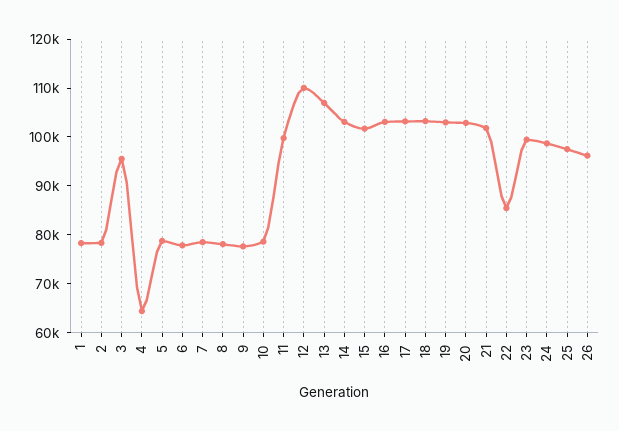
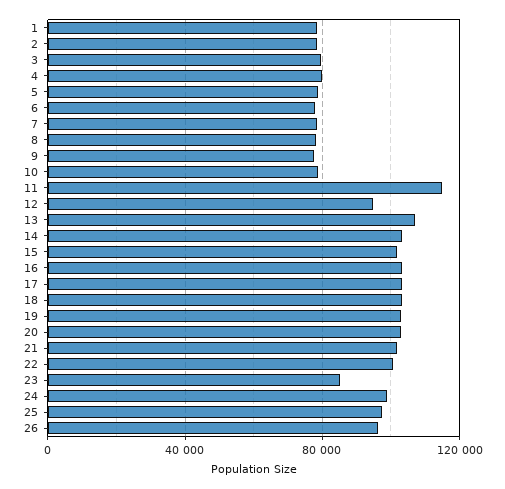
3: 96000 -> 80000
4: 64000 -> 80000
11: 100000 -> 115000
12: 110000 -> 95000
22: 86000 -> 100000
23: 100000 -> 85000

